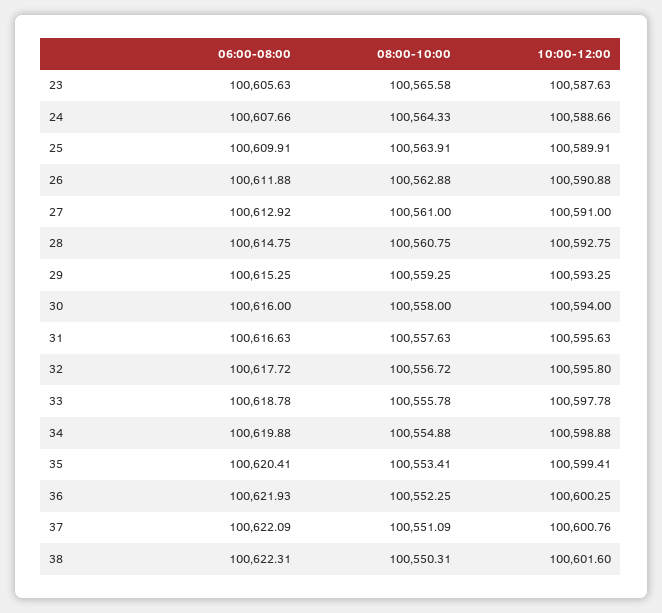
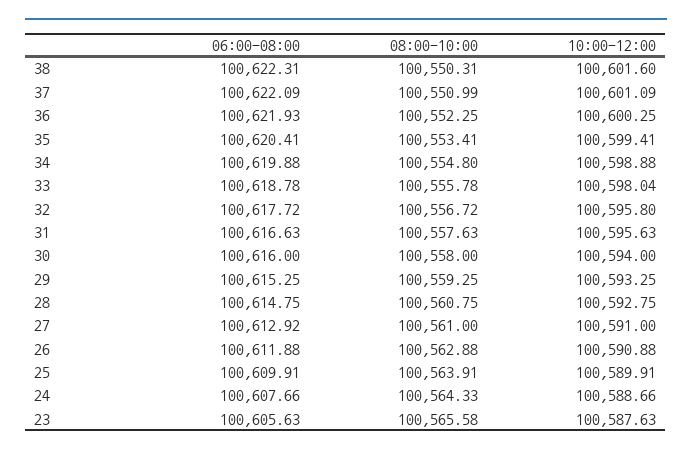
10:00-12:00, 33: 100597.78 -> 100598.04
08:00-10:00, 34: 100554.88 -> 100554.8
08:00-10:00, 37: 100551.09 -> 100550.99
10:00-12:00, 37: 100600.76 -> 100601.09

